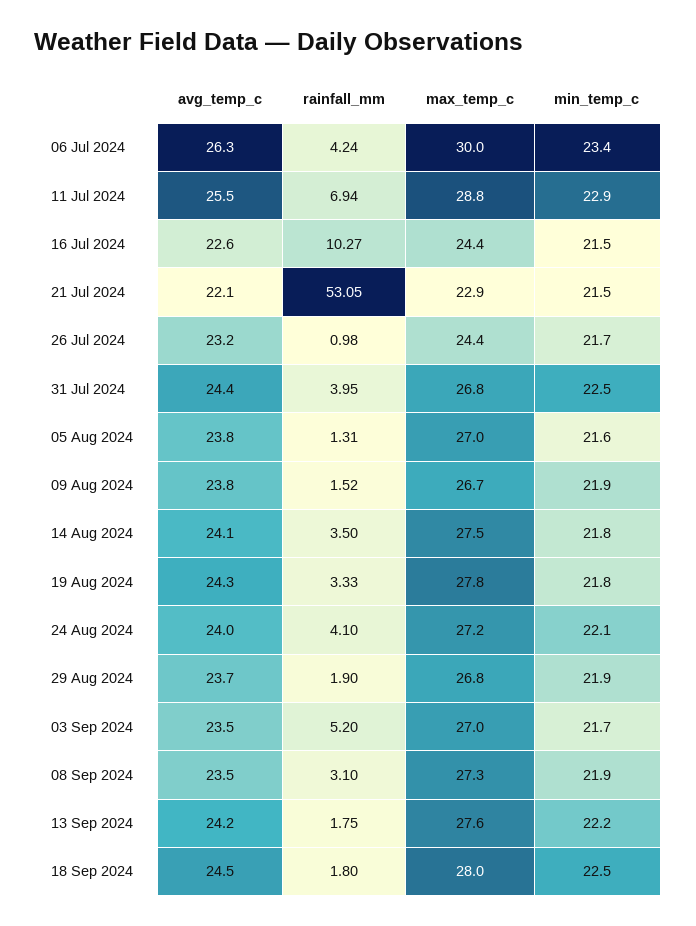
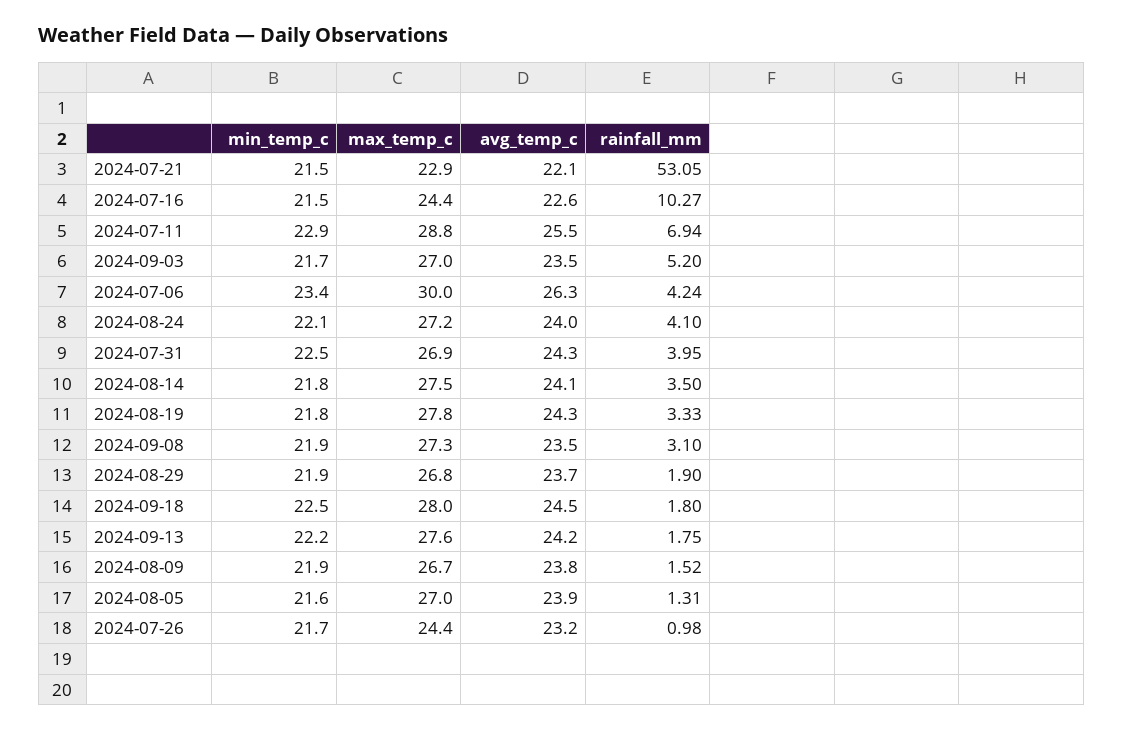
avg_temp_c, 31 Jul 2024: 24.4 -> 24.3
max_temp_c, 31 Jul 2024: 26.8 -> 26.9
avg_temp_c, 05 Aug 2024: 23.8 -> 23.9

